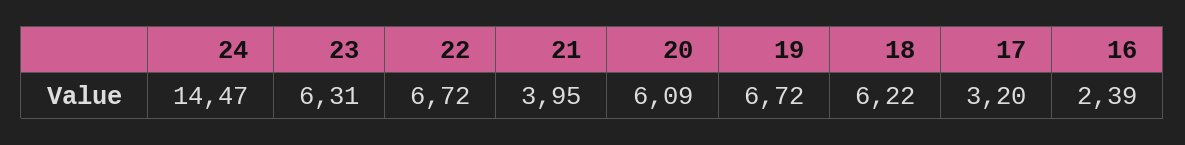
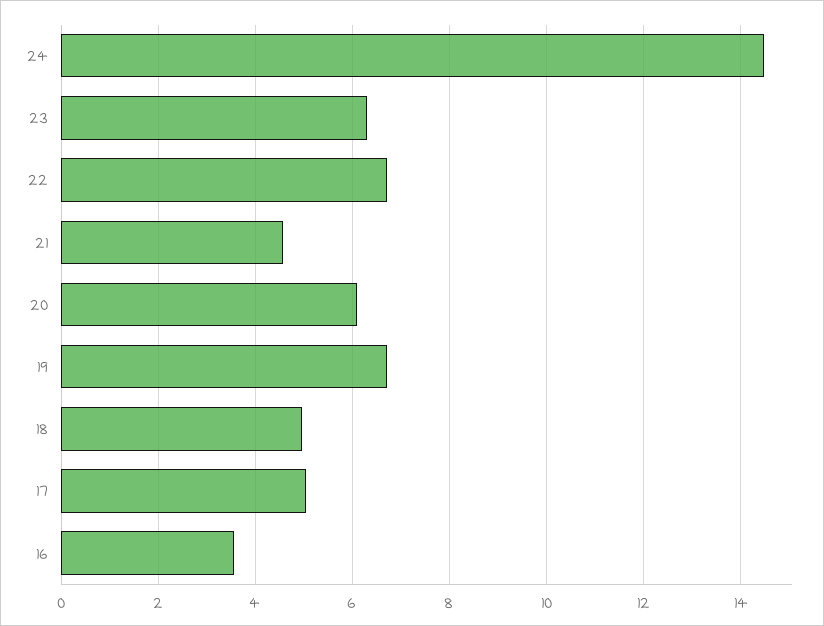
21: 3.95 -> 4.6
18: 6.22 -> 5
17: 3.2 -> 5
16: 2.39 -> 3.6

